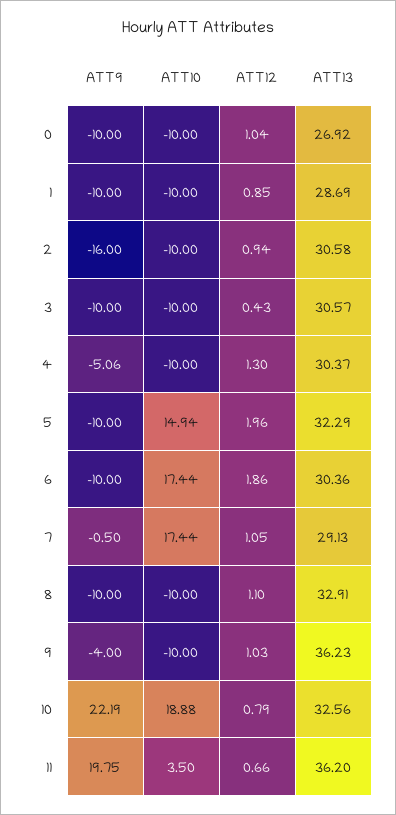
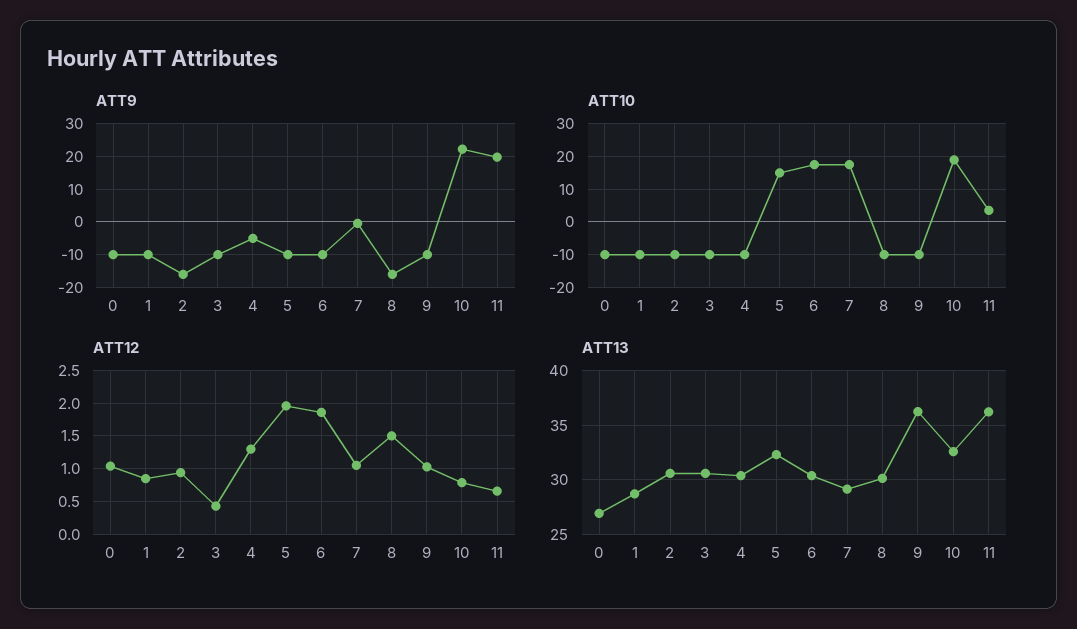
ATT9, 8: -10 -> -16
ATT12, 8: 1.1 -> 1.5
ATT13, 8: 32.91 -> 30
ATT9, 9: -4 -> -10

